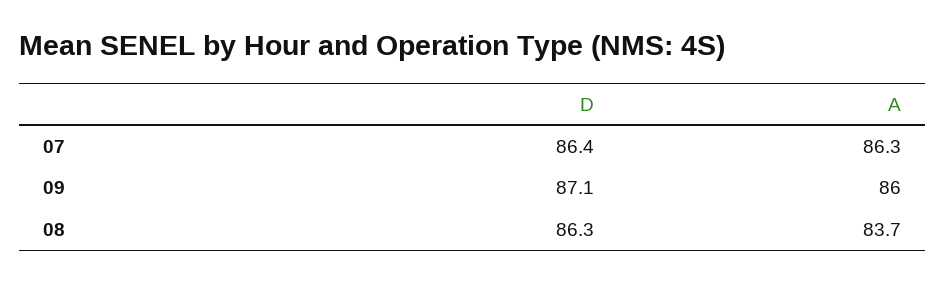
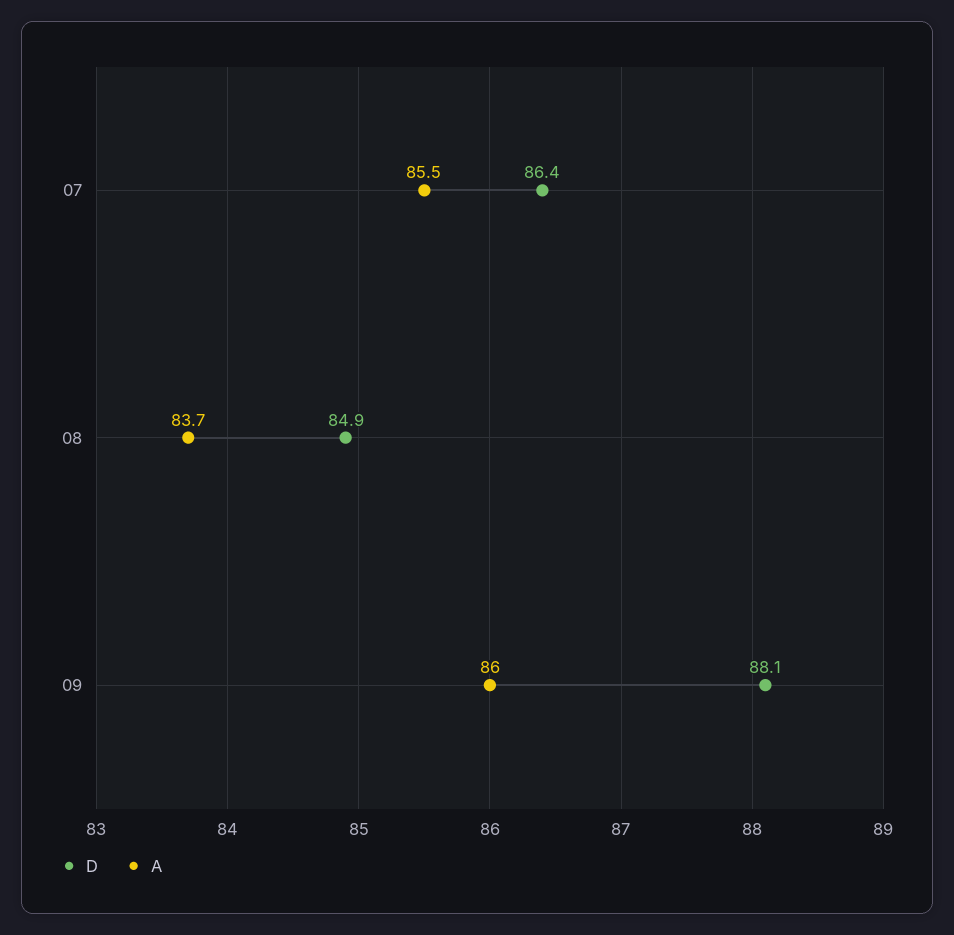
A, 07: 86.3 -> 85.5
D, 09: 87.1 -> 88.1
D, 08: 86.3 -> 84.9

